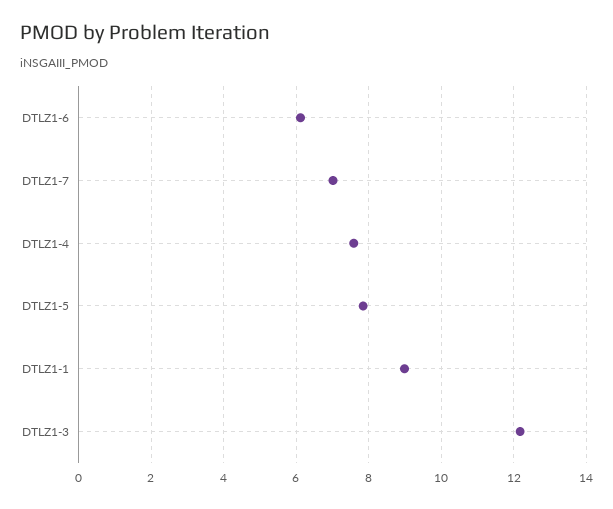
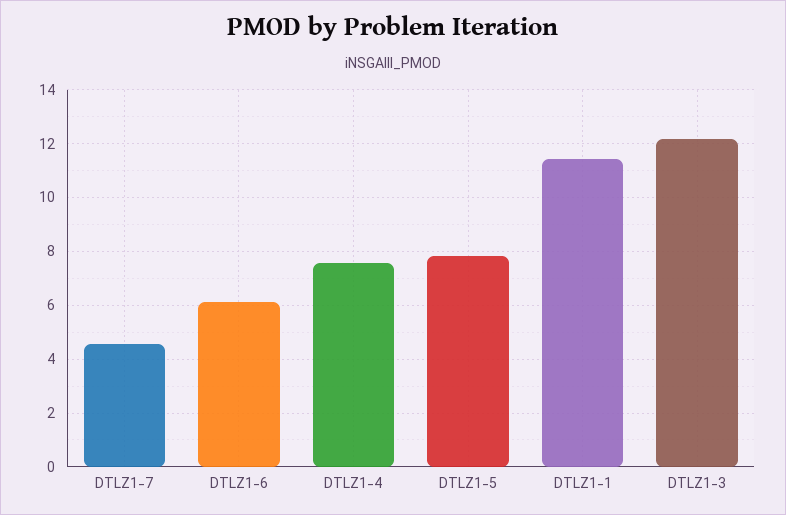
DTLZ1-7: 7 -> 4.5
DTLZ1-1: 9 -> 11.5

